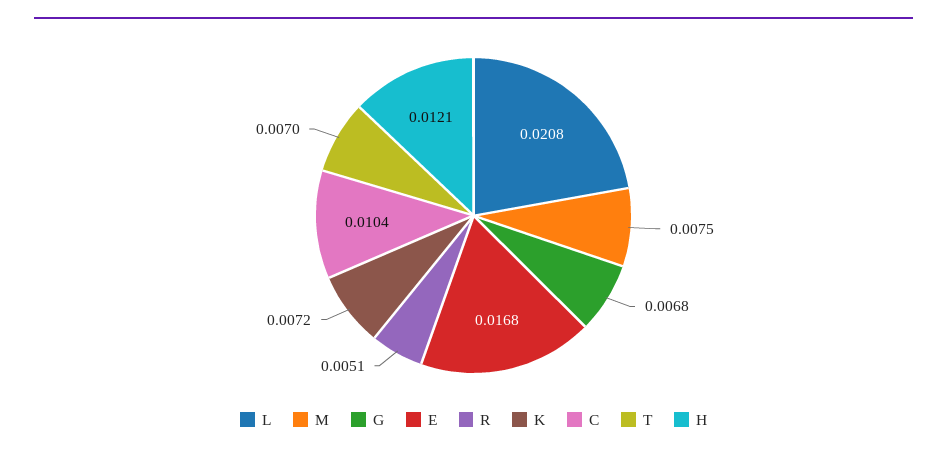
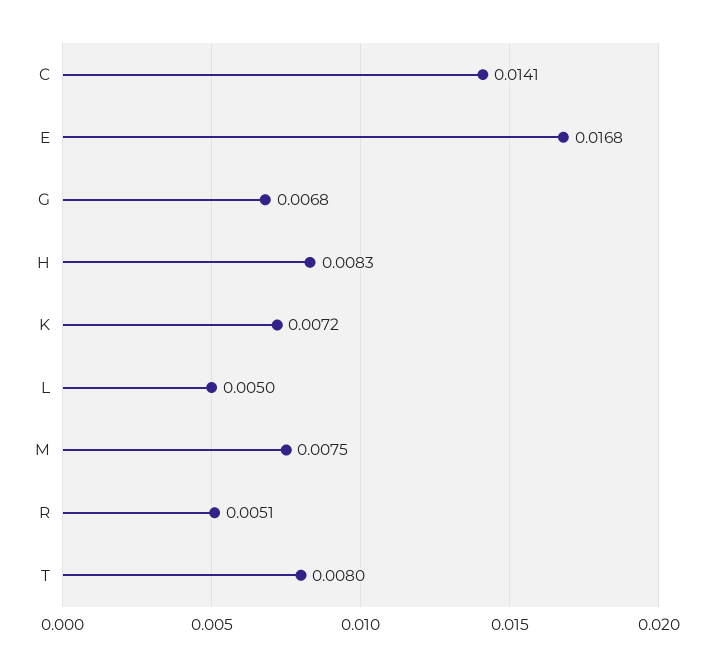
L: 0.0208 -> 0.005
C: 0.0104 -> 0.0141
T: 0.007 -> 0.008
H: 0.0121 -> 0.0083

